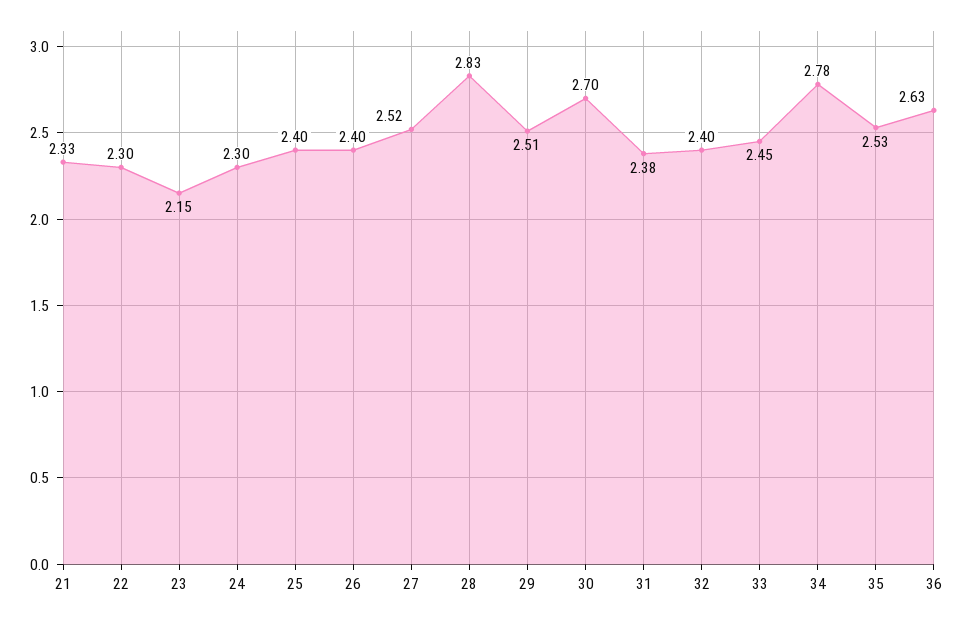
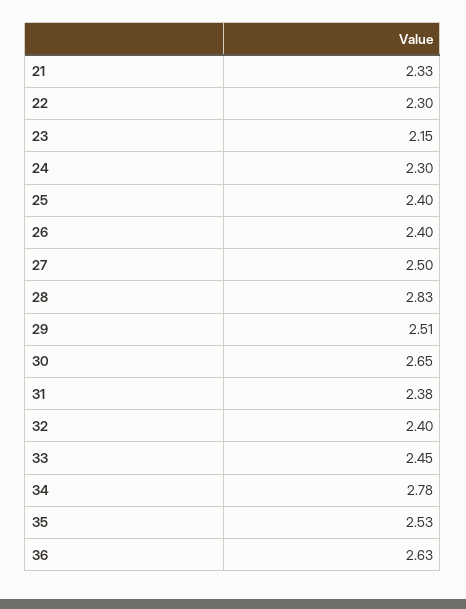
27: 2.52 -> 2.5
30: 2.7 -> 2.65

